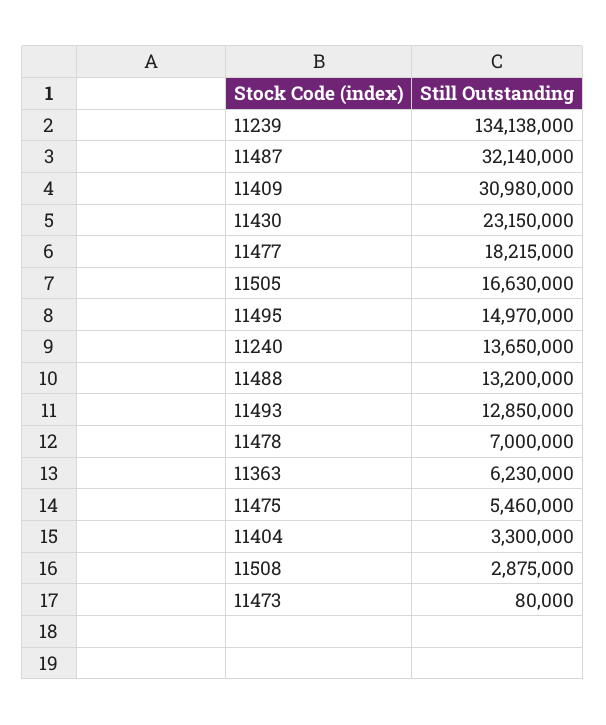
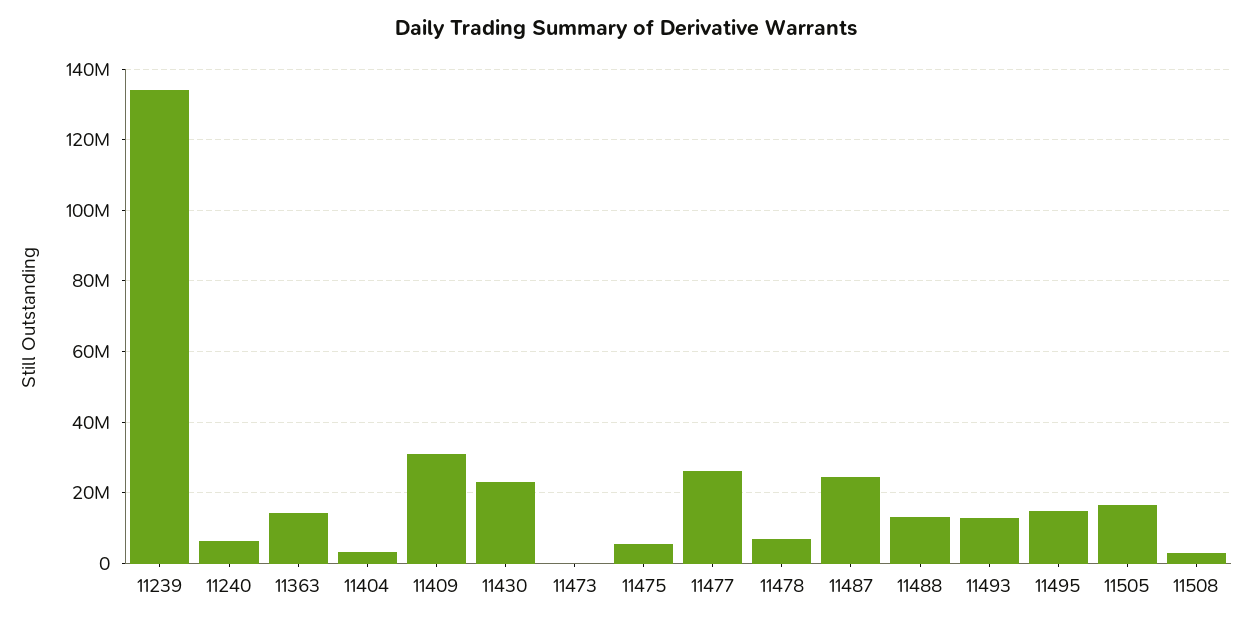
11487: 32140000 -> 24000000
11477: 18215000 -> 26000000
11240: 13650000 -> 6000000
11363: 6230000 -> 14000000

